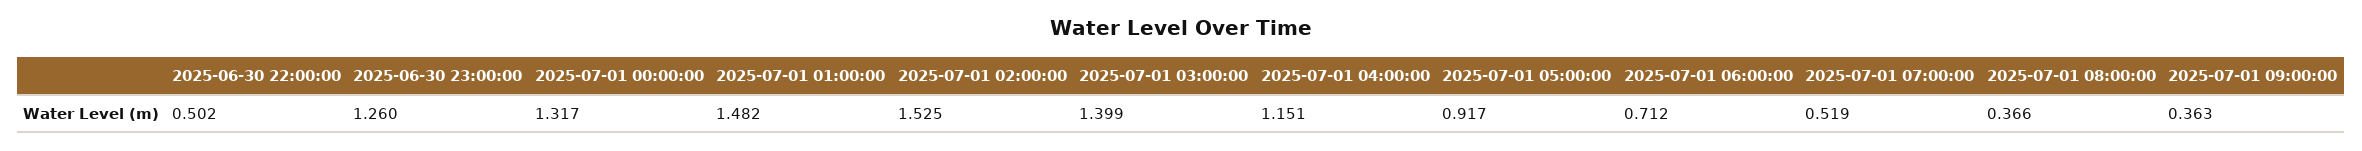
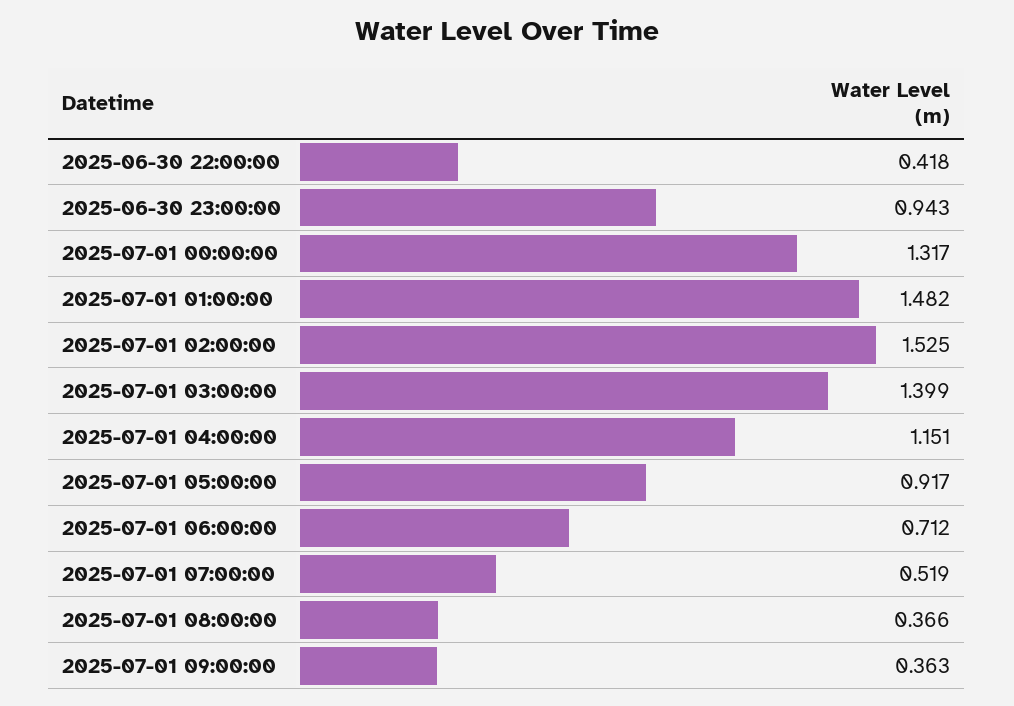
2025-06-30 22:00:00: 0.502 -> 0.418
2025-06-30 23:00:00: 1.26 -> 0.943

